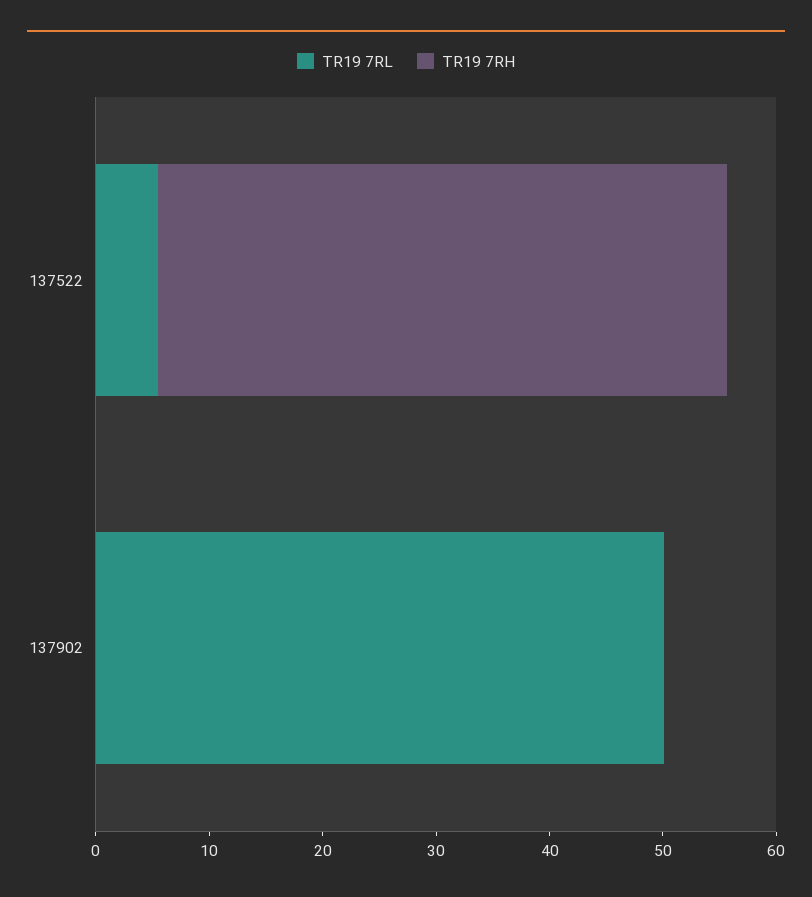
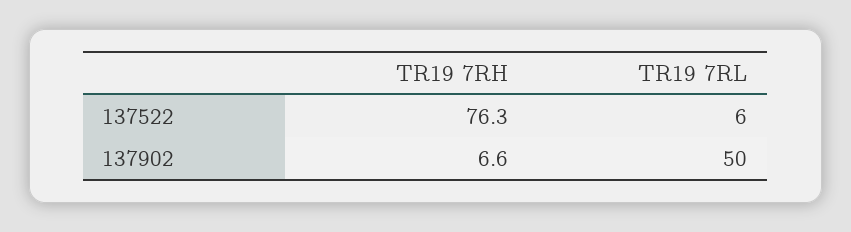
TR19 7RH, 137522: 50 -> 76.3
TR19 7RH, 137902: 0 -> 6.6

